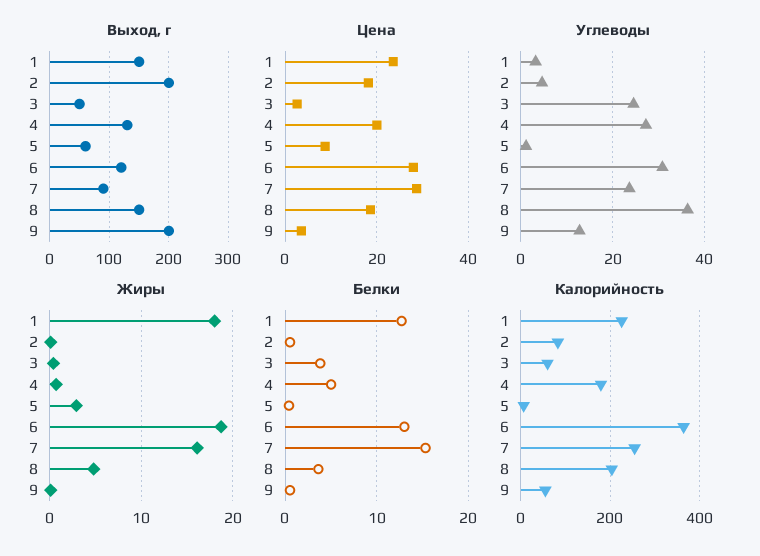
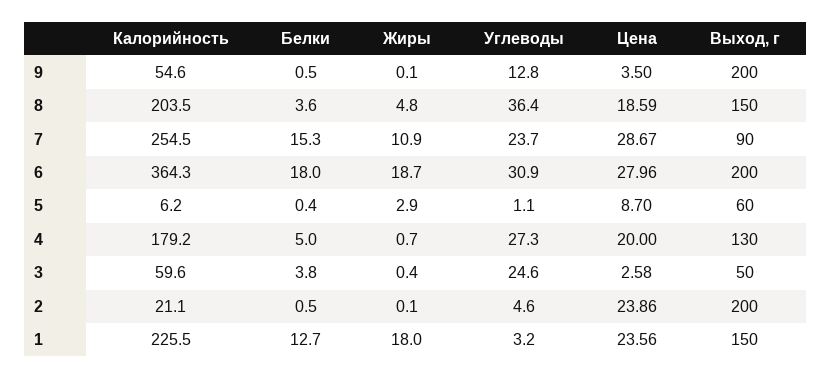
Выход, г, 6: 120 -> 200
Цена, 2: 18 -> 23.86
Жиры, 7: 16 -> 10.9
Белки, 6: 13 -> 18
Калорийность, 2: 80 -> 21.1

